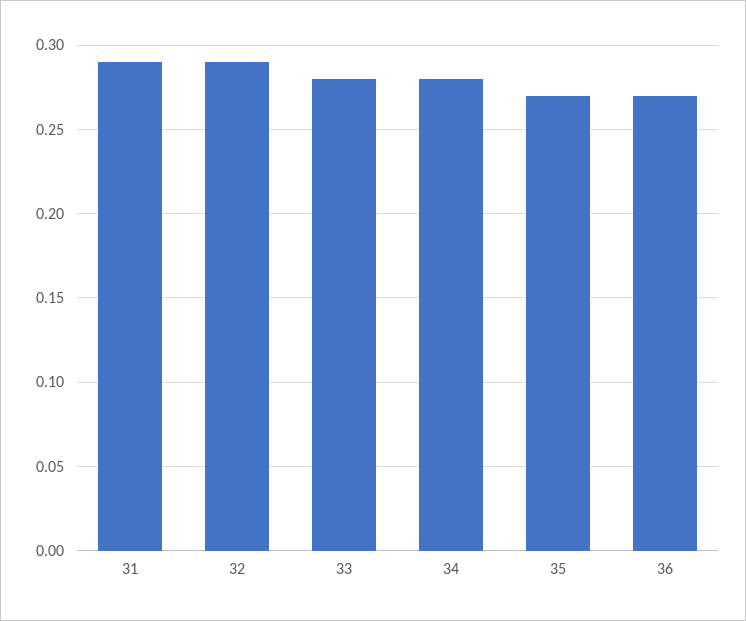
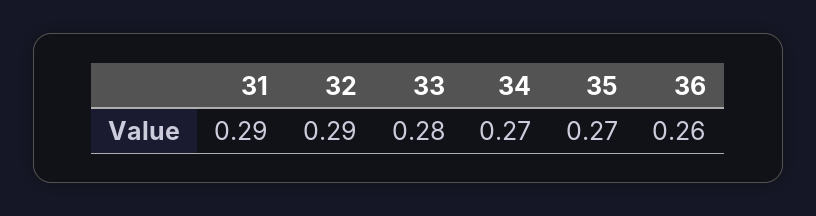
34: 0.28 -> 0.27
36: 0.27 -> 0.26

